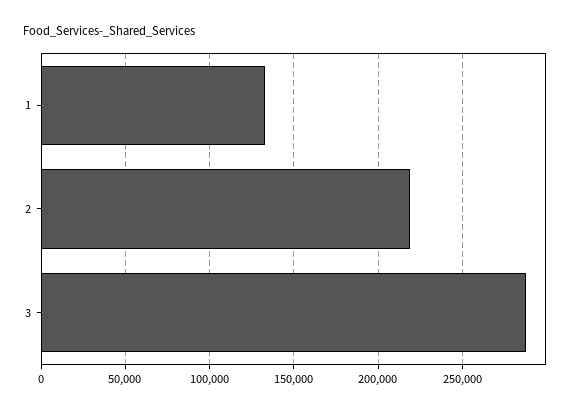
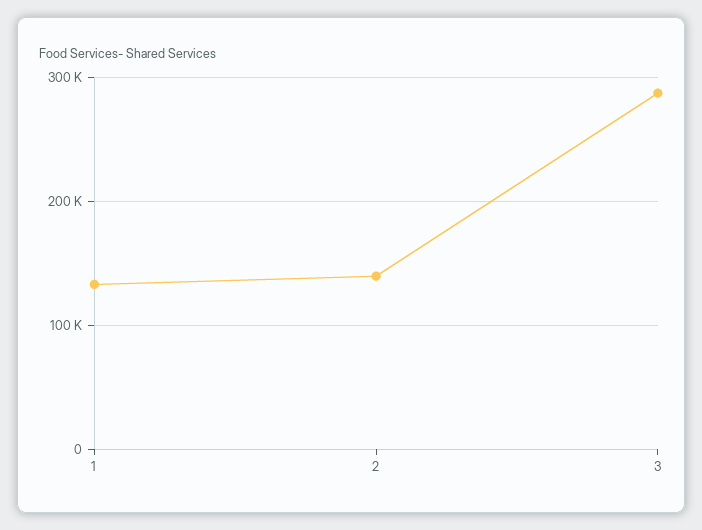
2: 220000 -> 140000

